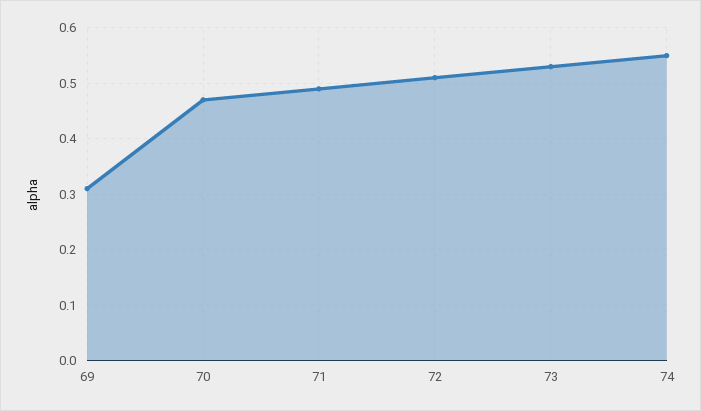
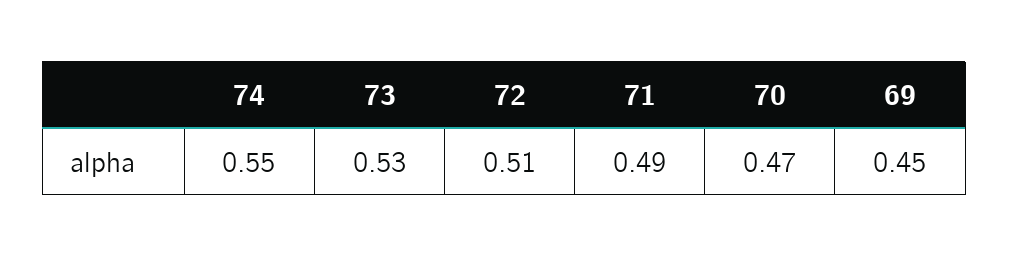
69: 0.3 -> 0.45

